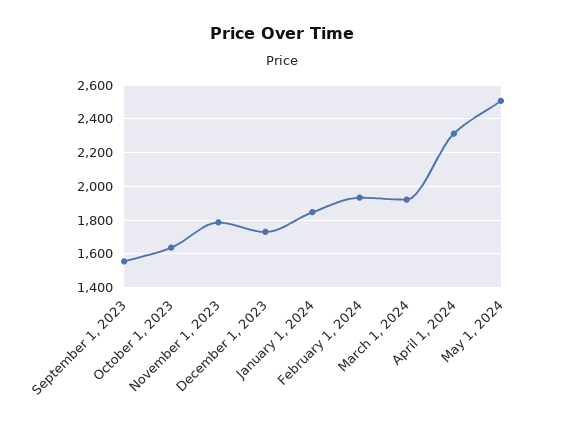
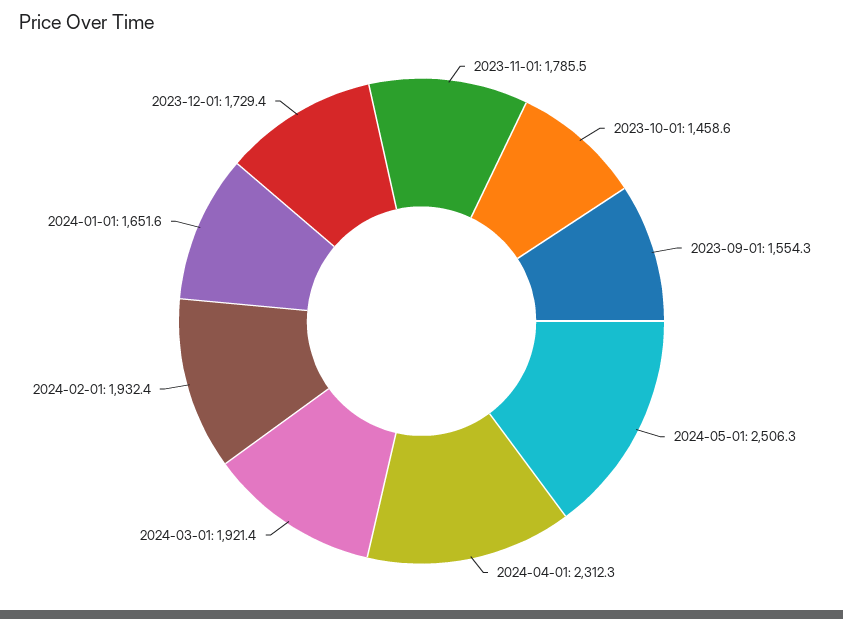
October 1, 2023: 1650 -> 1458.6
January 1, 2024: 1850 -> 1651.6

